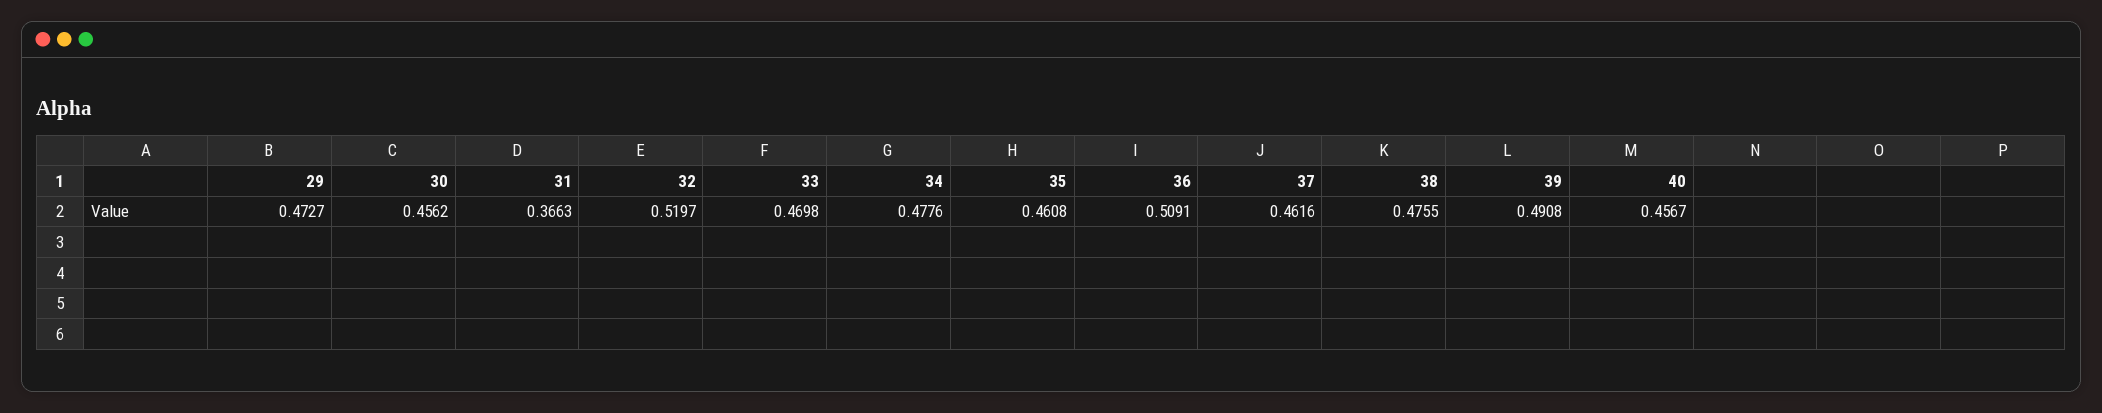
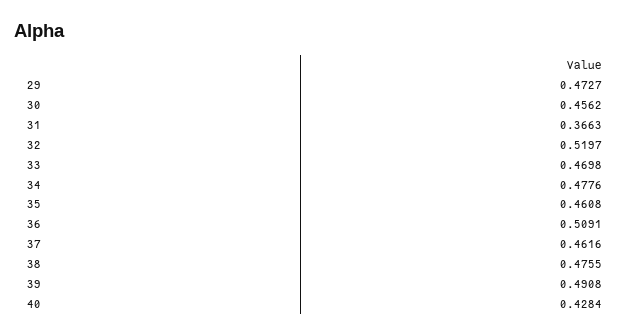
40: 0.4567 -> 0.4284

